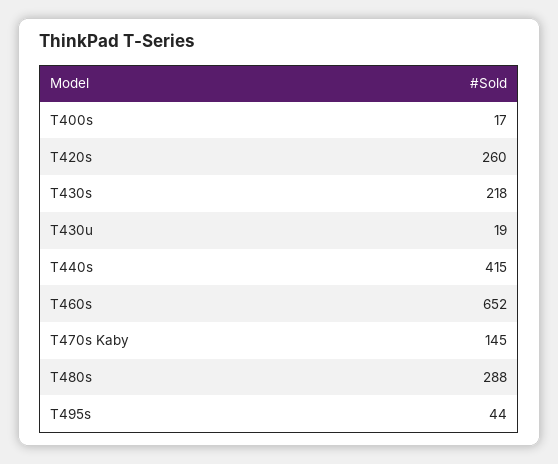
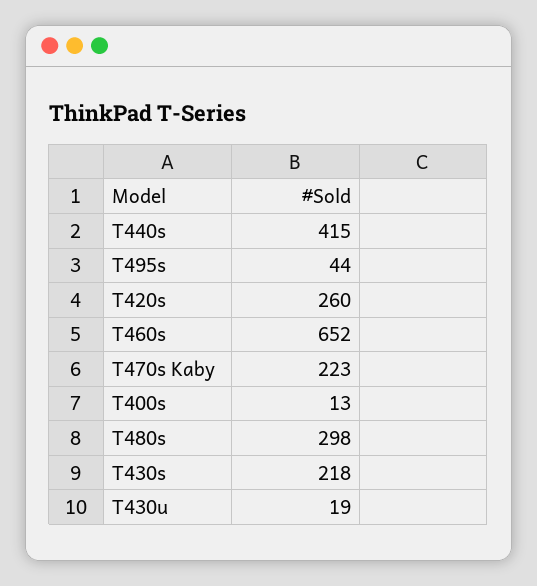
T400s: 17 -> 13
T470s Kaby: 145 -> 223
T480s: 288 -> 298

